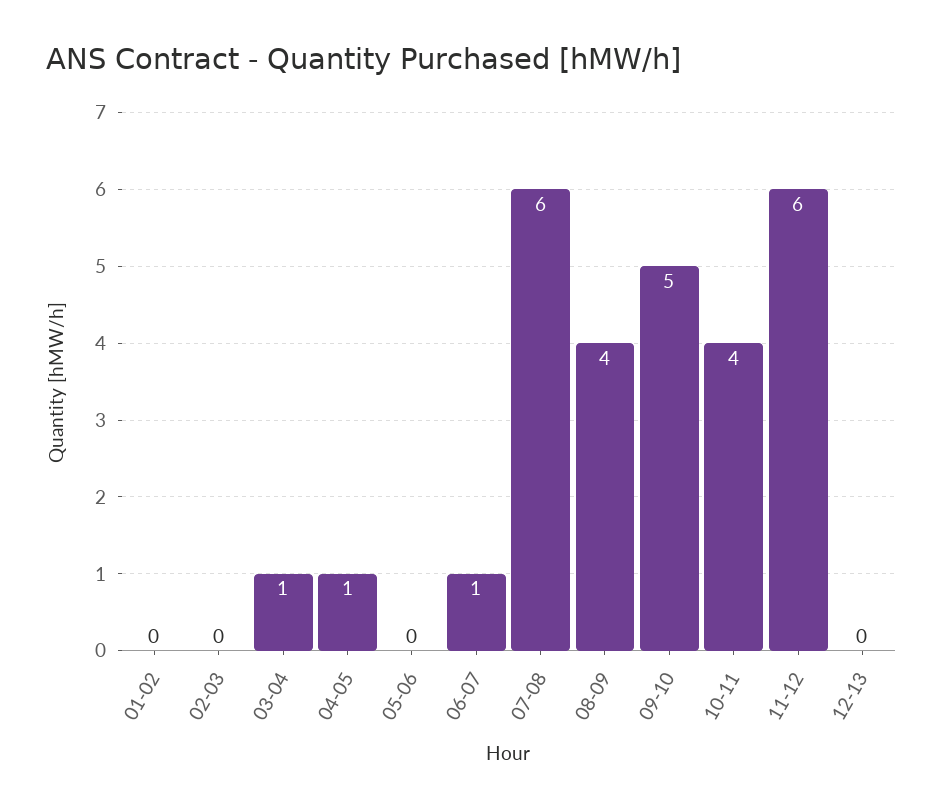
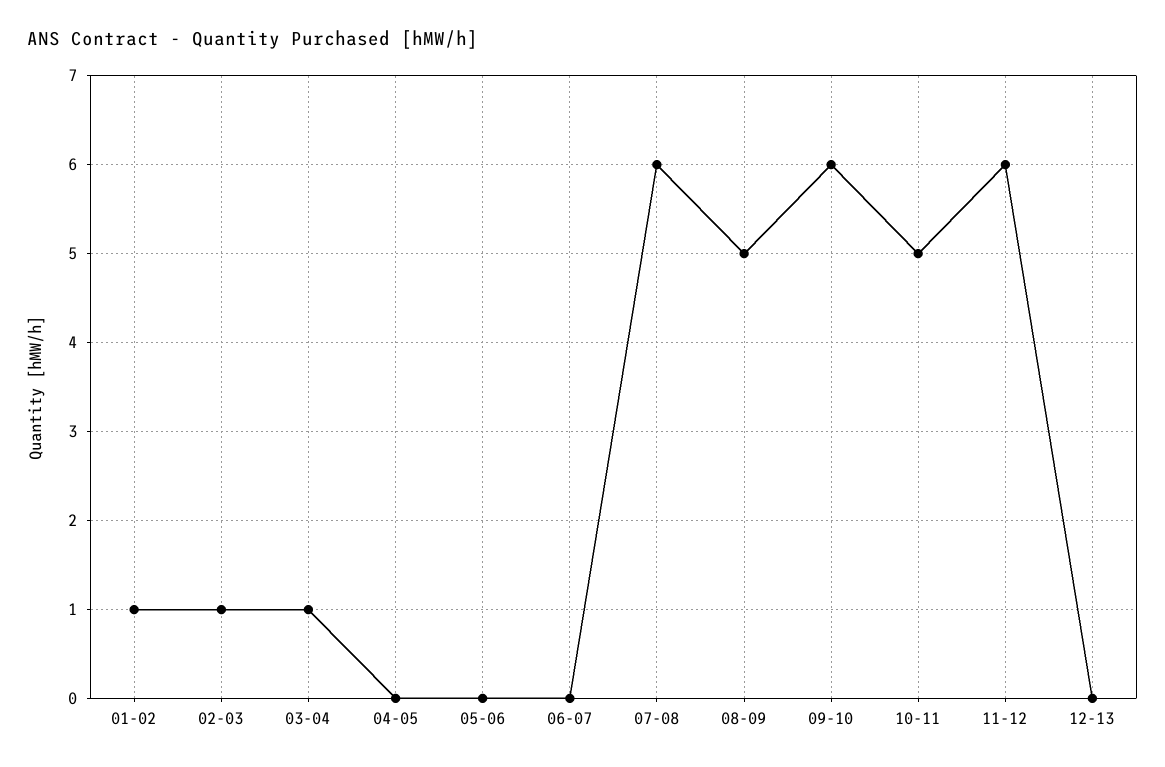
01-02: 0 -> 1
02-03: 0 -> 1
04-05: 1 -> 0
06-07: 1 -> 0
08-09: 4 -> 5
09-10: 5 -> 6
10-11: 4 -> 5

